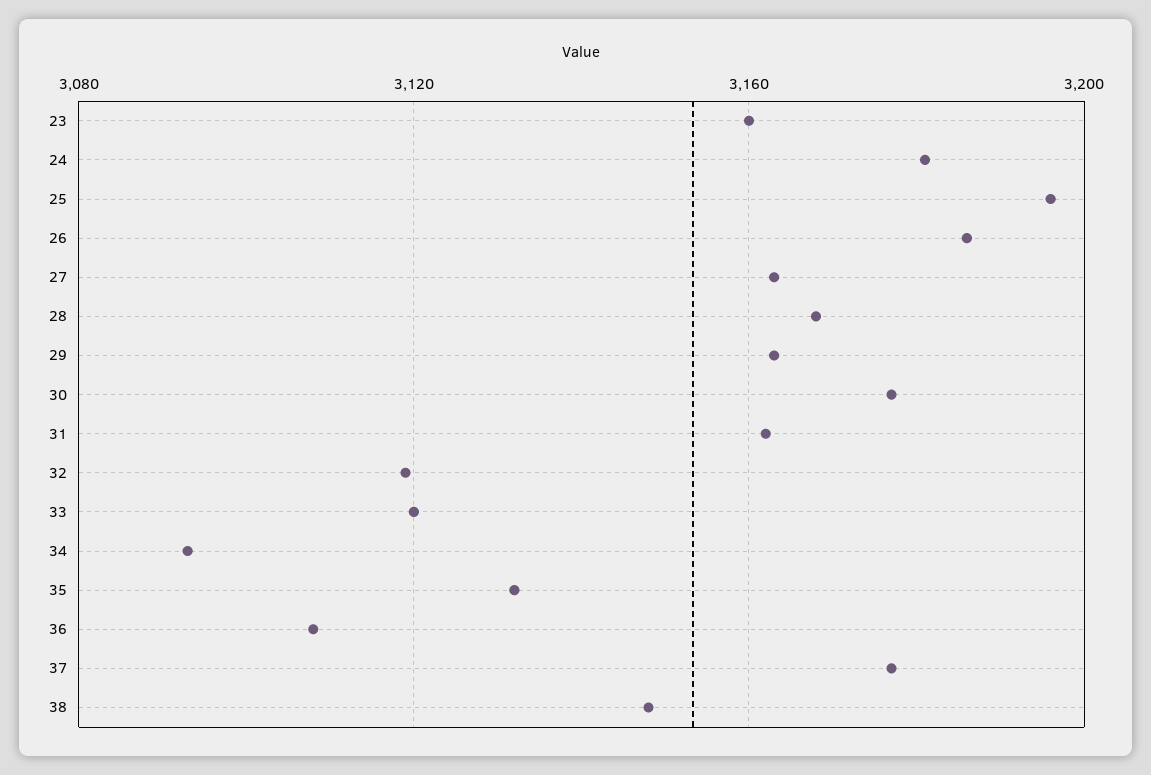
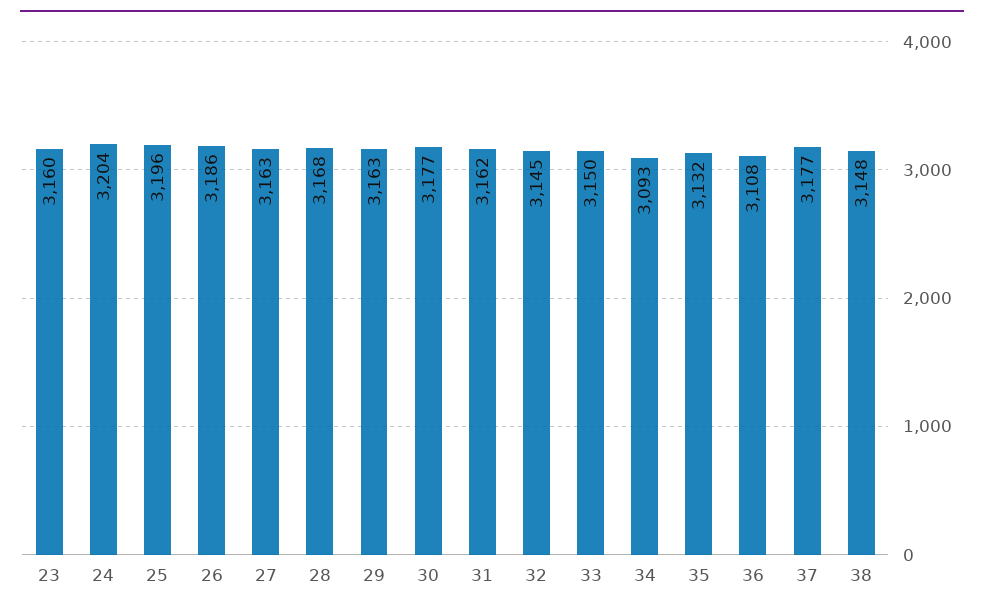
24: 3180 -> 3204
32: 3120 -> 3145
33: 3120 -> 3150

